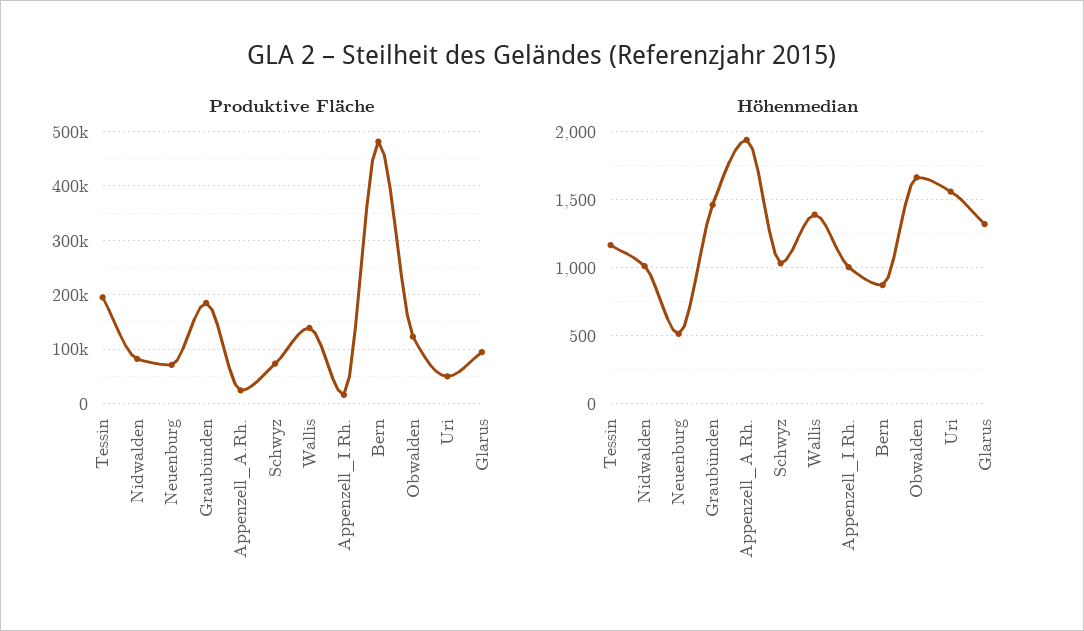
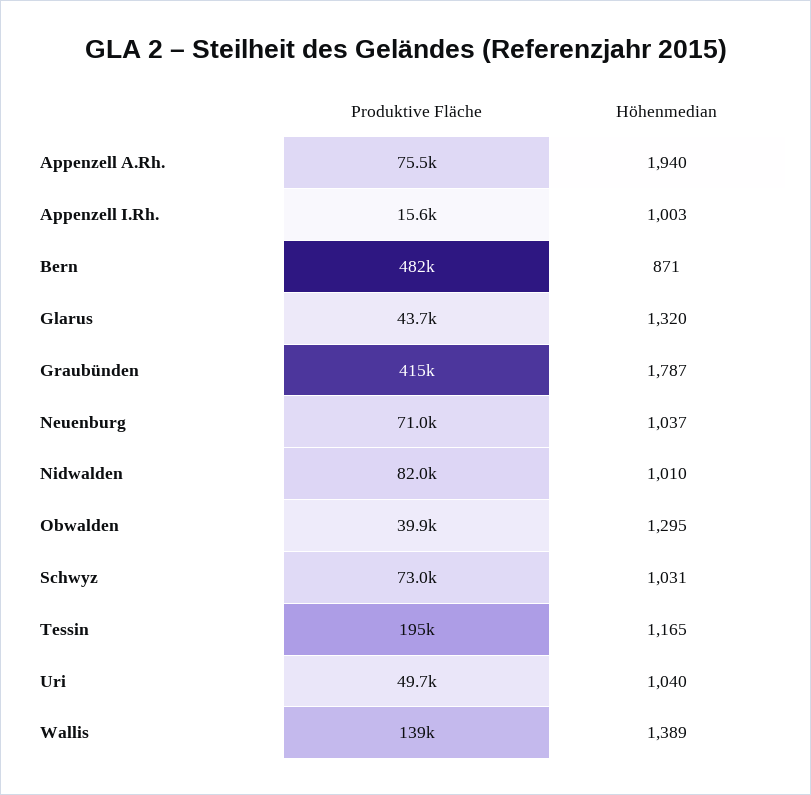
Produktive Fläche, Graubünden: 180000 -> 415000
Produktive Fläche, Appenzell_A.Rh.: 20000 -> 75500
Produktive Fläche, Obwalden: 120000 -> 39900
Produktive Fläche, Glarus: 100000 -> 43700
Höhenmedian, Neuenburg: 500 -> 1037
Höhenmedian, Graubünden: 1450 -> 1787
Höhenmedian, Obwalden: 1650 -> 1295
Höhenmedian, Uri: 1550 -> 1040

